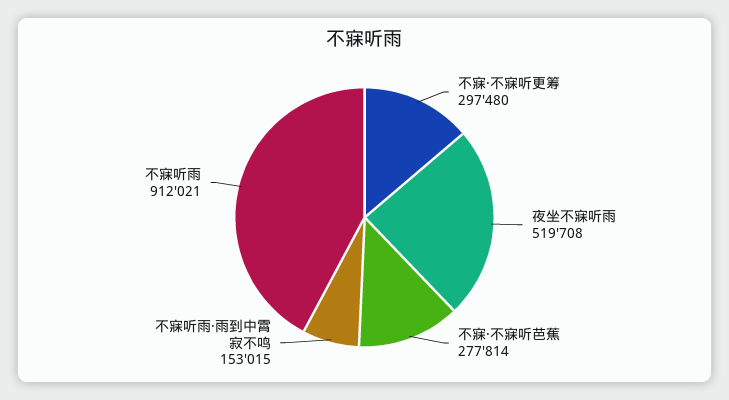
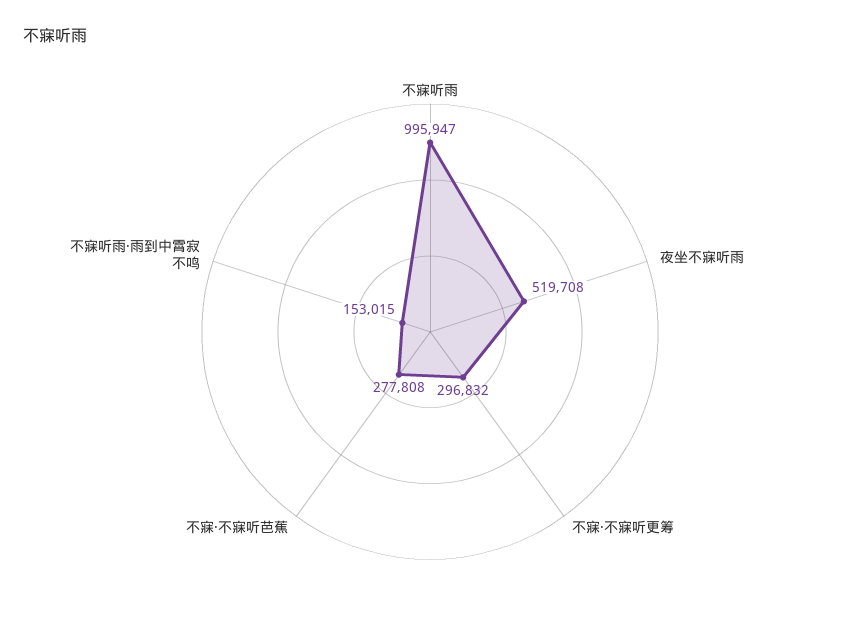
不寐·不寐听更筹: 297480 -> 296832
不寐·不寐听芭蕉: 277814 -> 277808
不寐听雨: 912021 -> 995947

